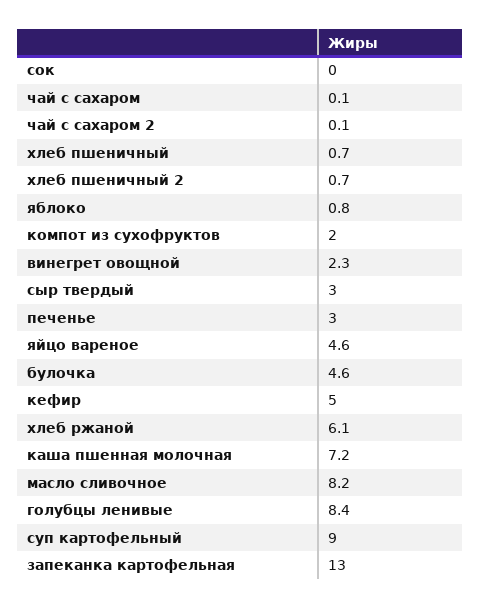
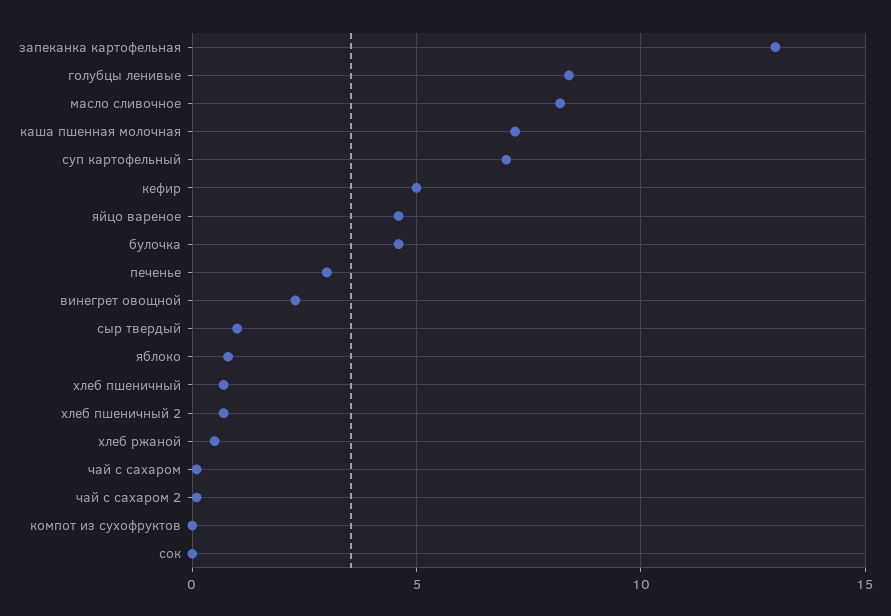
компот из сухофруктов: 2 -> 0
сыр твердый: 3 -> 1
хлеб ржаной: 6.1 -> 0.5
суп картофельный: 9 -> 7

